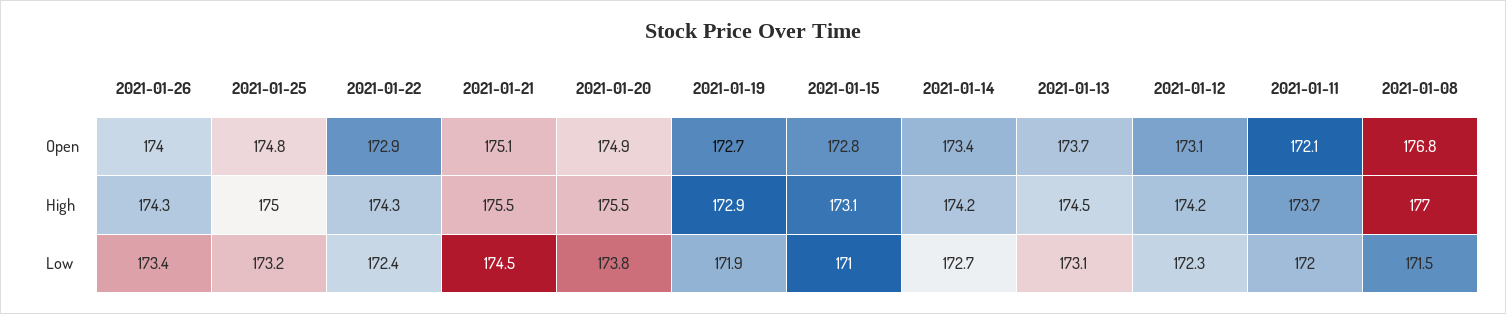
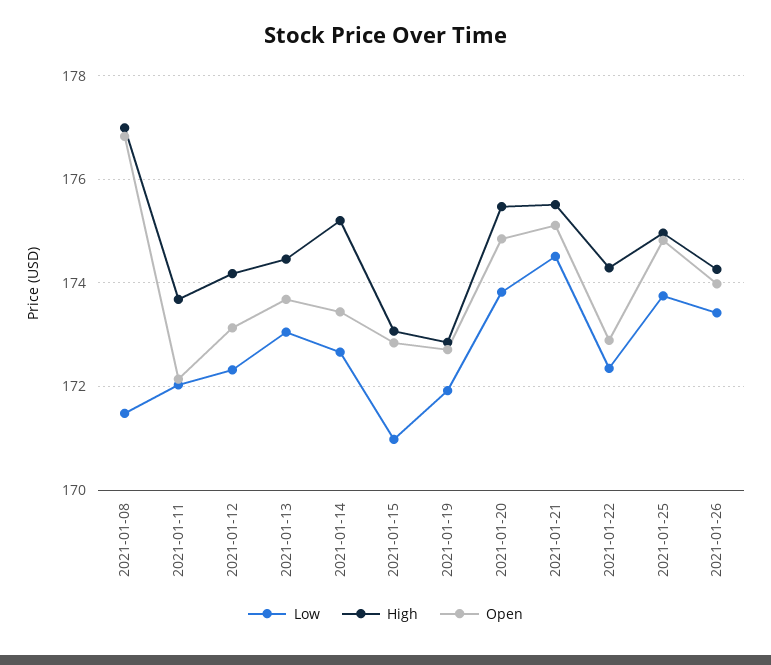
High, 2021-01-14: 174.2 -> 175.2
Low, 2021-01-25: 173.2 -> 173.8

